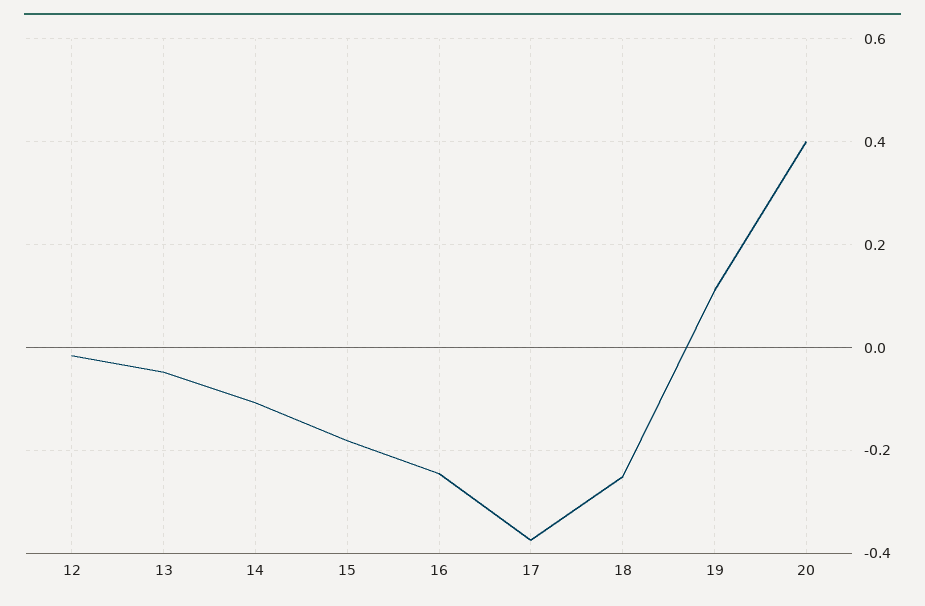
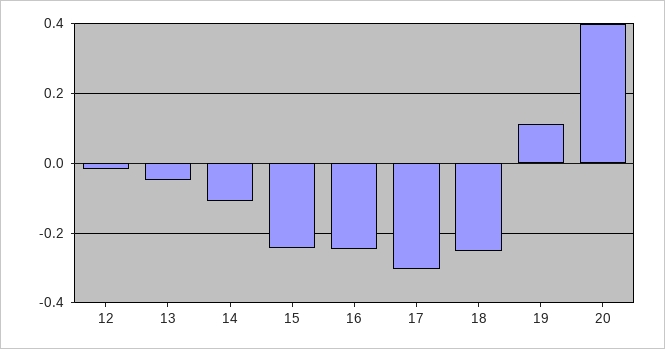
15: -0.18 -> -0.24
17: -0.38 -> -0.3

